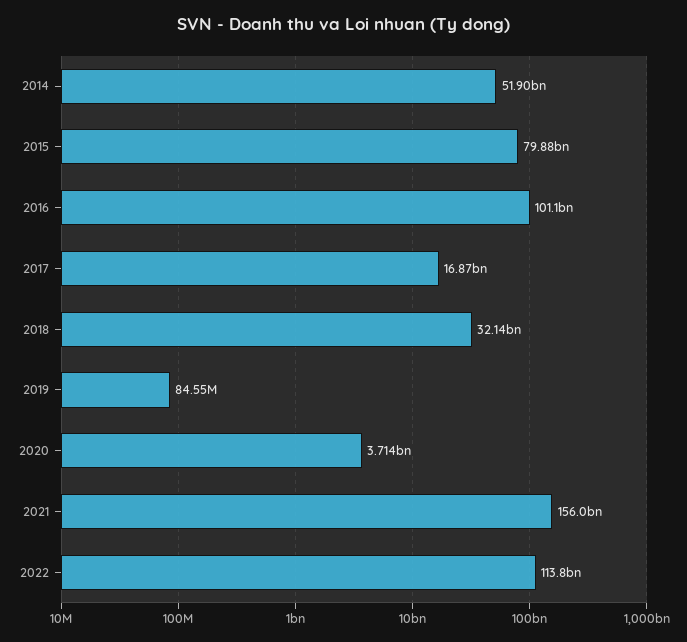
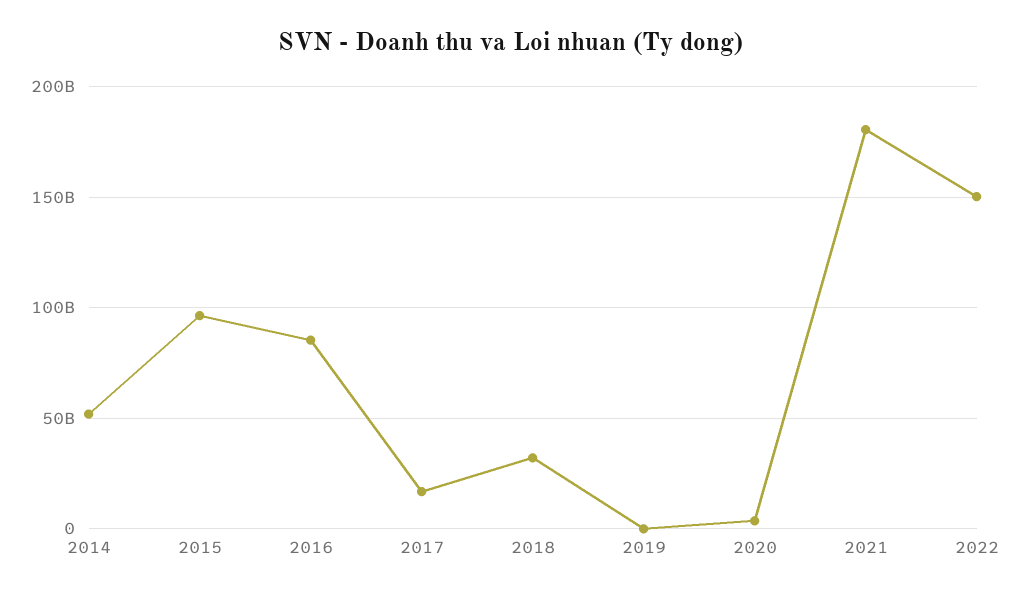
2015: 79880000000 -> 95000000000
2016: 101100000000 -> 85000000000
2021: 156000000000 -> 180000000000
2022: 113800000000 -> 150000000000

